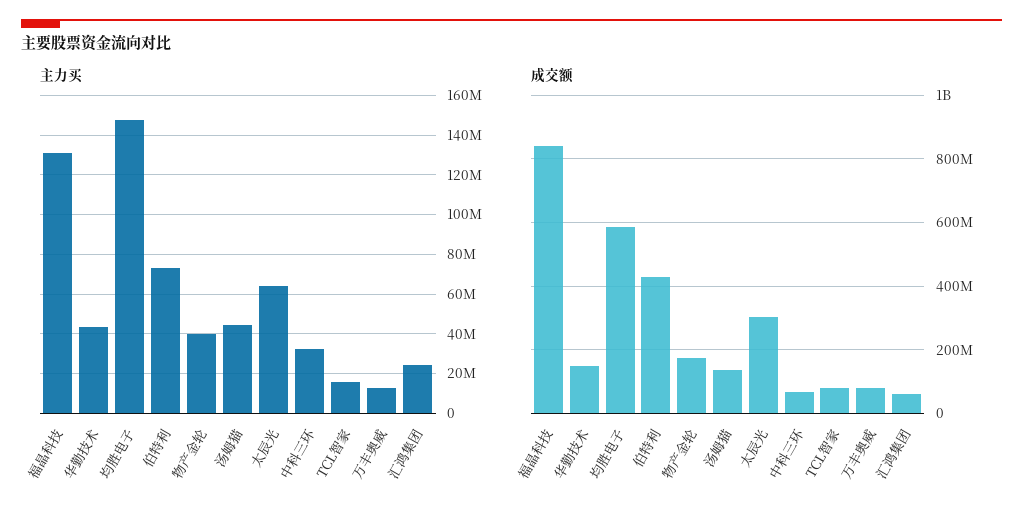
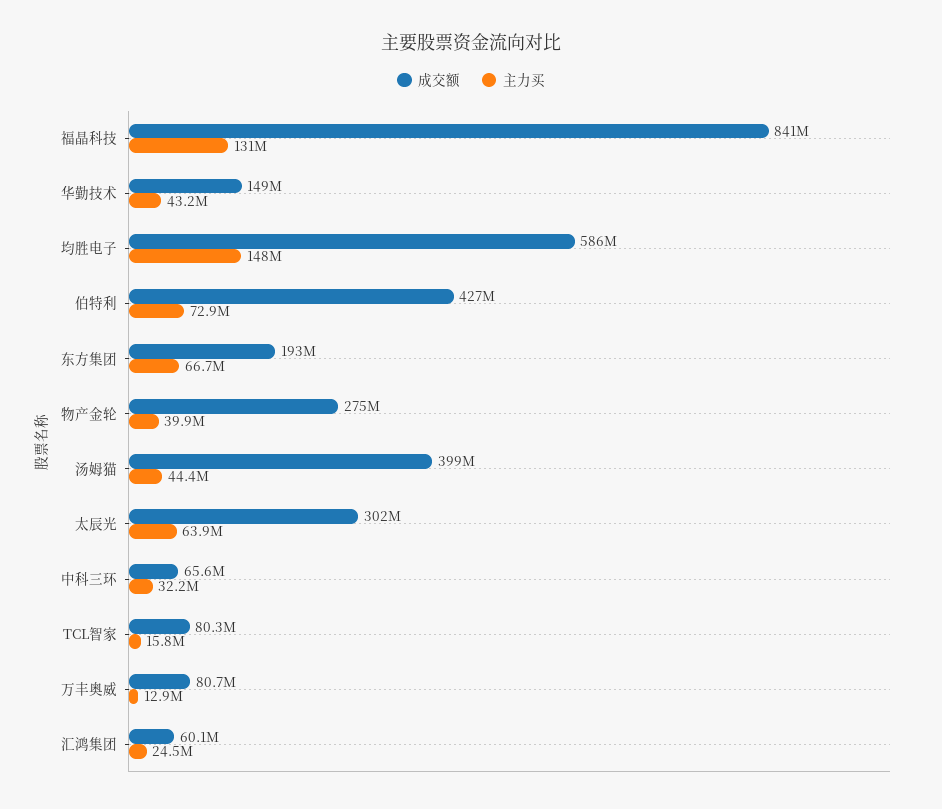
成交额, 物产金轮: 180000000 -> 275000000
成交额, 汤姆猫: 140000000 -> 399000000
成交额, 东方集团: none -> 193000000
主力买, 东方集团: none -> 66700000

